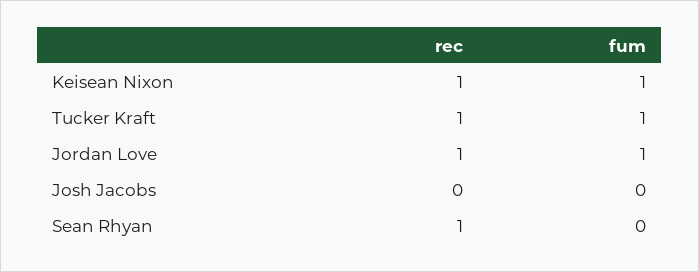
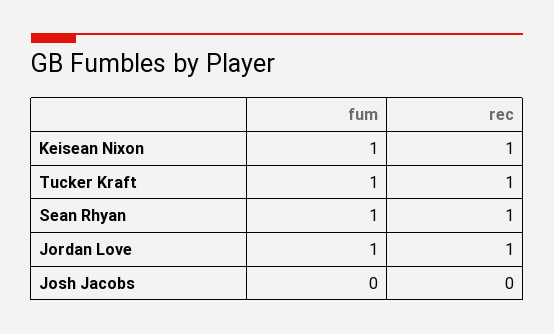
fum, Sean Rhyan: 0 -> 1

